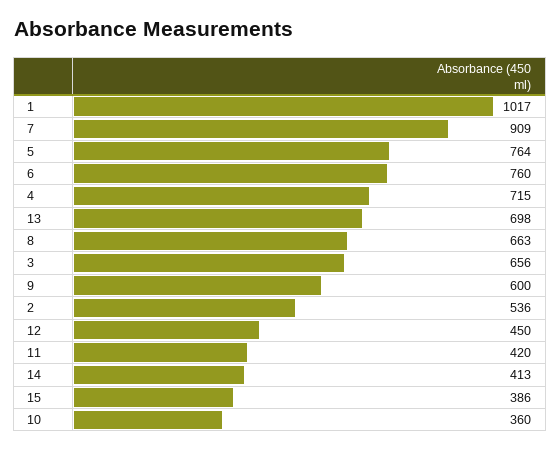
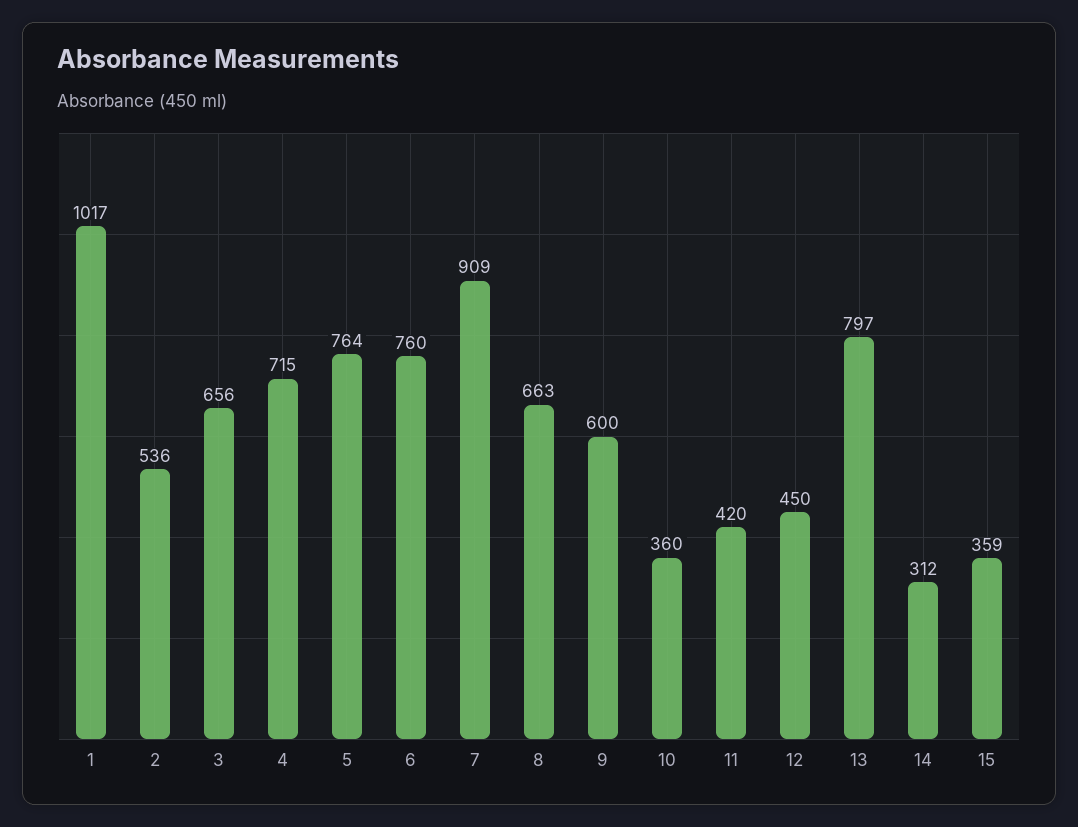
13: 698 -> 797
14: 413 -> 312
15: 386 -> 359

